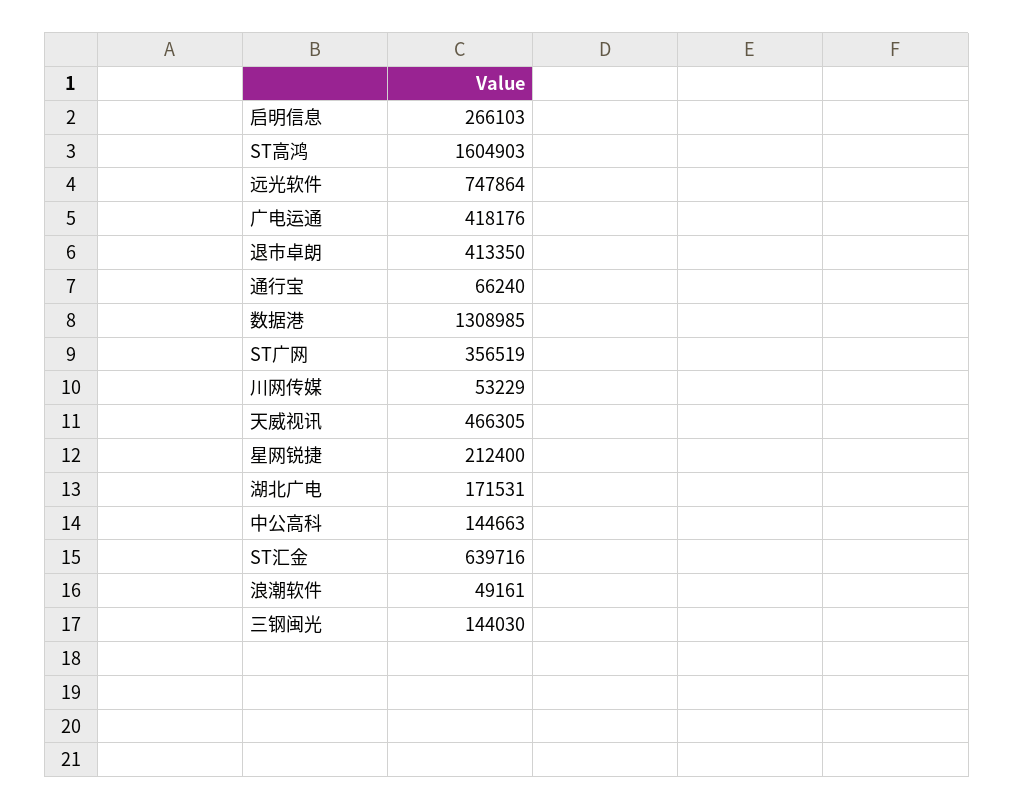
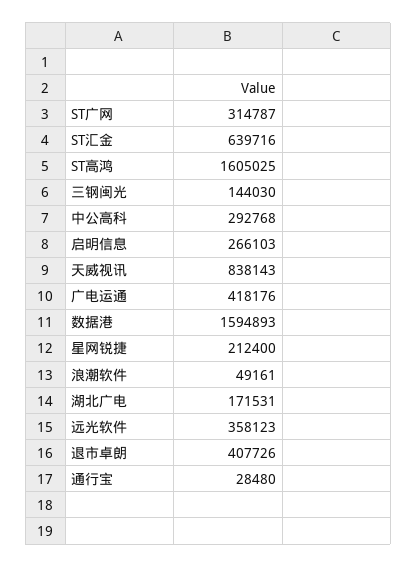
ST高鸿: 1604903 -> 1605025
远光软件: 747864 -> 358123
退市卓朗: 413350 -> 407726
通行宝: 66240 -> 28480
数据港: 1308985 -> 1594893
ST广网: 356519 -> 314787
川网传媒: 53229 -> none
天威视讯: 466305 -> 838143
中公高科: 144663 -> 292768

